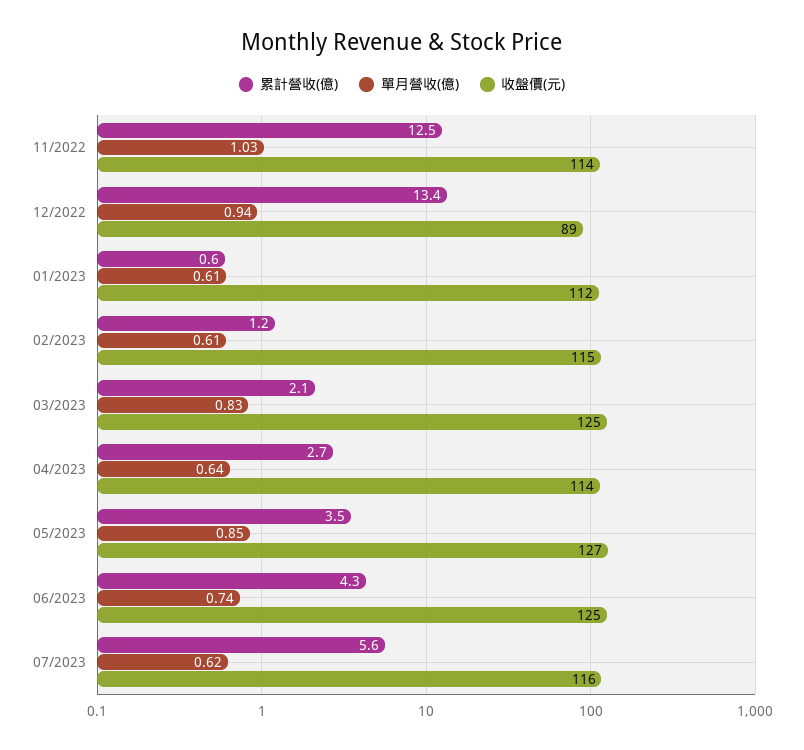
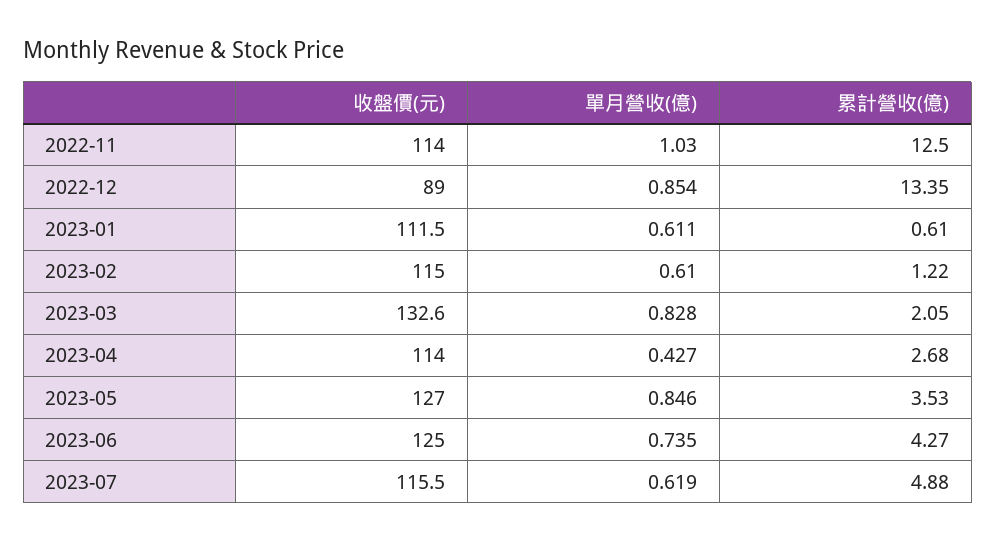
單月營收(億), 12/2022: 0.94 -> 0.854
收盤價(元), 03/2023: 125 -> 132.6
單月營收(億), 04/2023: 0.64 -> 0.427
累計營收(億), 07/2023: 5.6 -> 4.88

